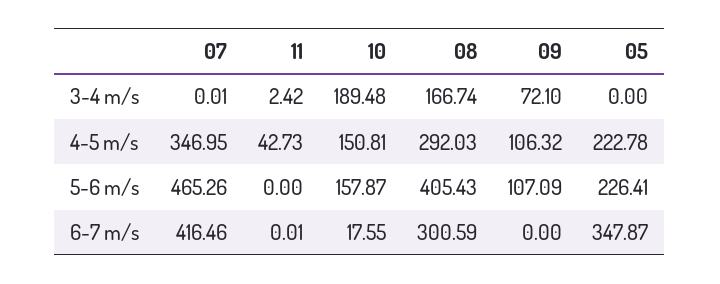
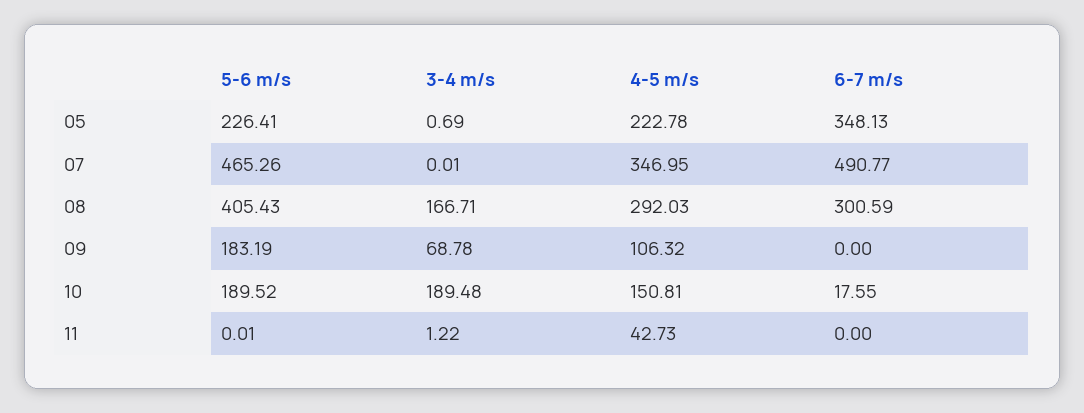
11, 3-4 m/s: 2.42 -> 1.22
08, 3-4 m/s: 166.74 -> 166.71
09, 3-4 m/s: 72.1 -> 68.78
05, 3-4 m/s: 0 -> 0.69
11, 5-6 m/s: 0 -> 0.01
10, 5-6 m/s: 157.87 -> 189.52
09, 5-6 m/s: 107.09 -> 183.19
07, 6-7 m/s: 416.46 -> 490.77
11, 6-7 m/s: 0.01 -> 0
05, 6-7 m/s: 347.87 -> 348.13

